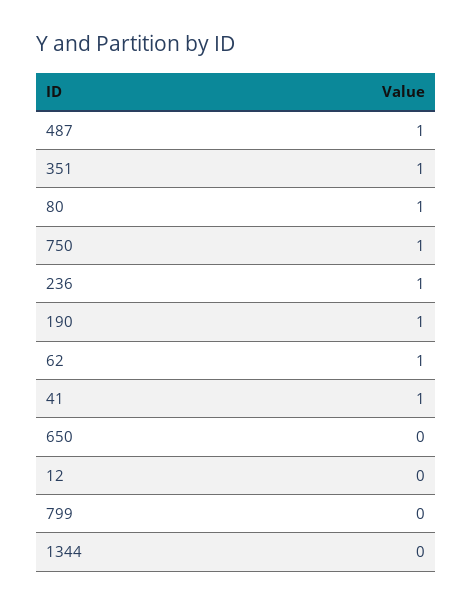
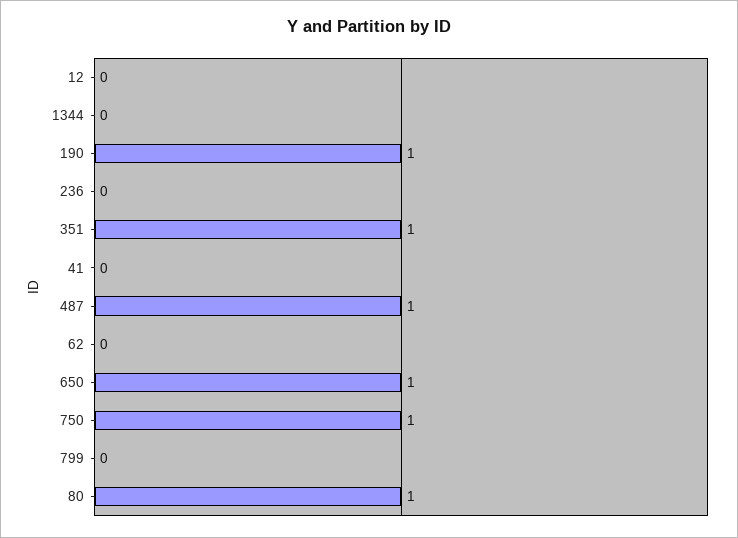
236: 1 -> 0
62: 1 -> 0
41: 1 -> 0
650: 0 -> 1

